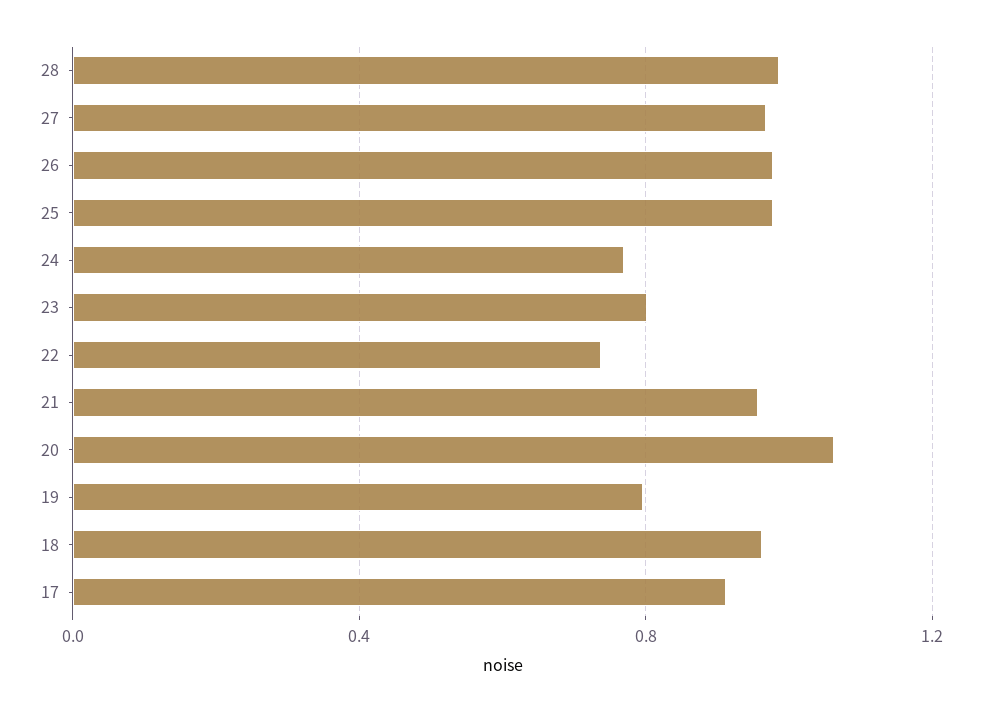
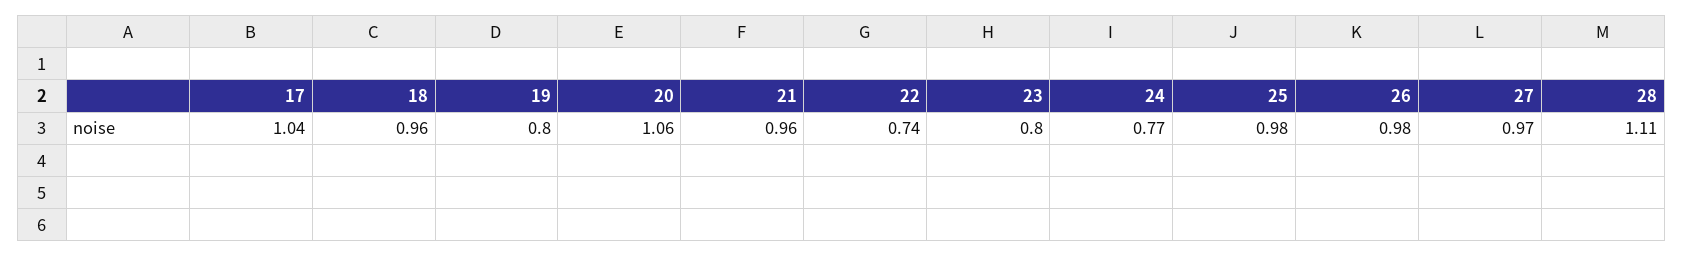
28: 1 -> 1.11
17: 0.9 -> 1.04

